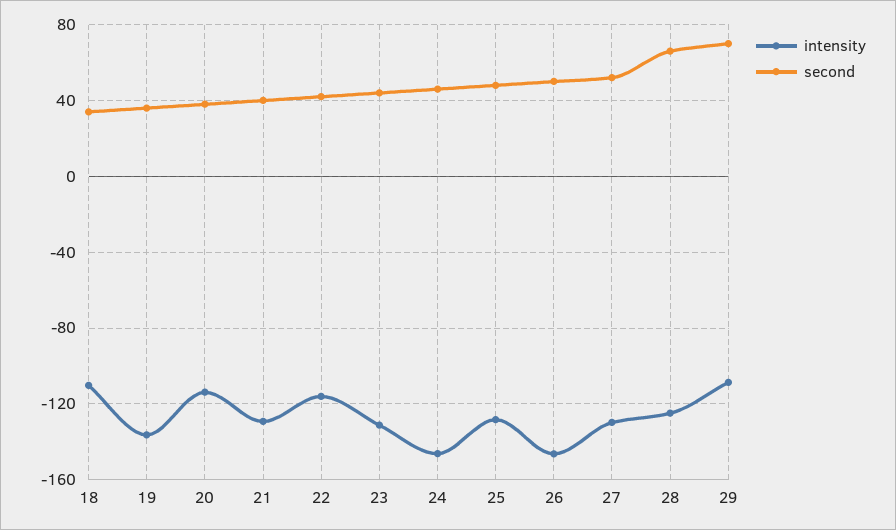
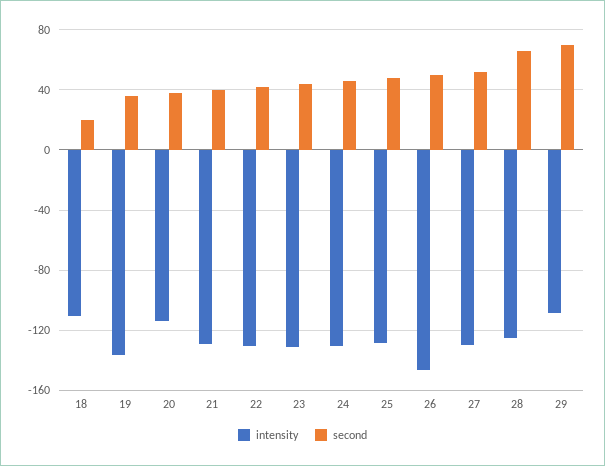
second, 18: 35 -> 20
intensity, 22: -115 -> -130
intensity, 24: -145 -> -130

